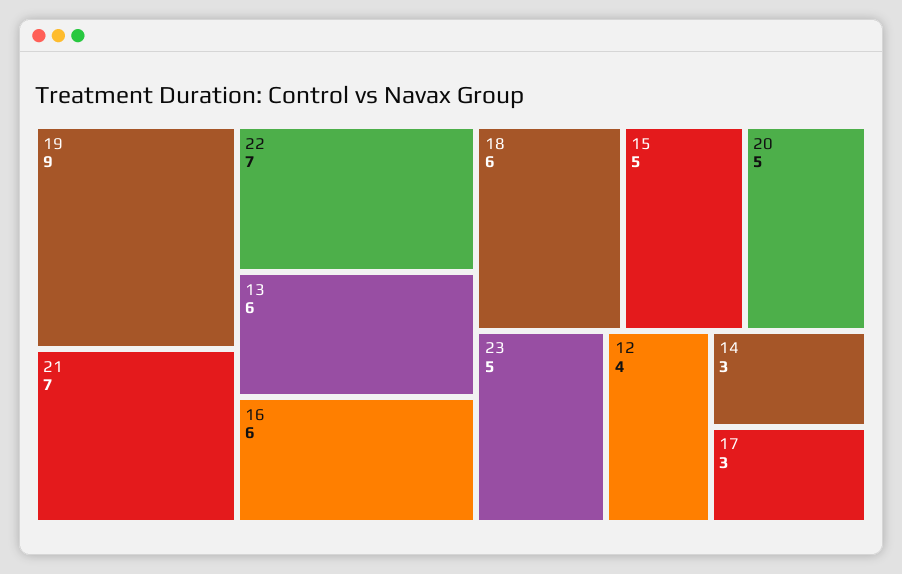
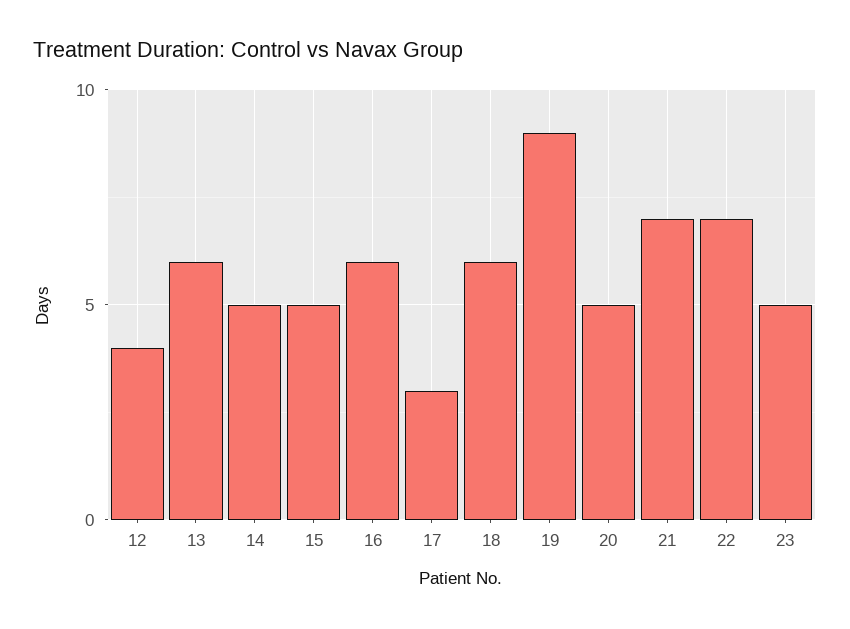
14: 3 -> 5

